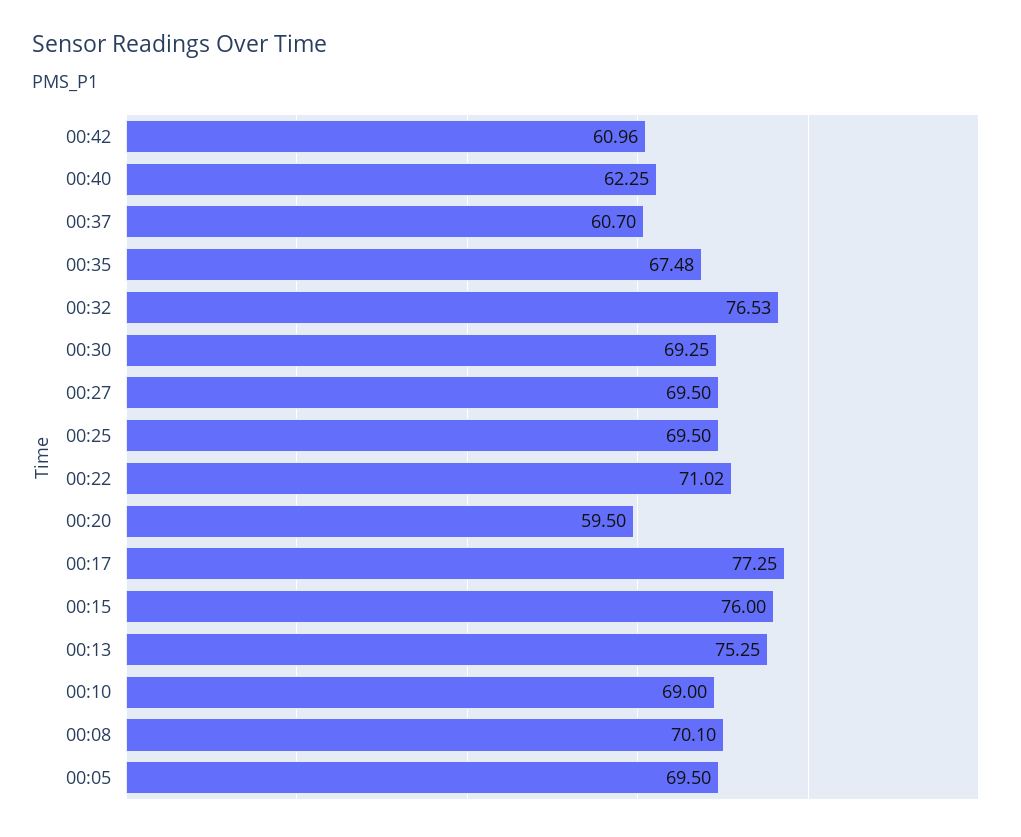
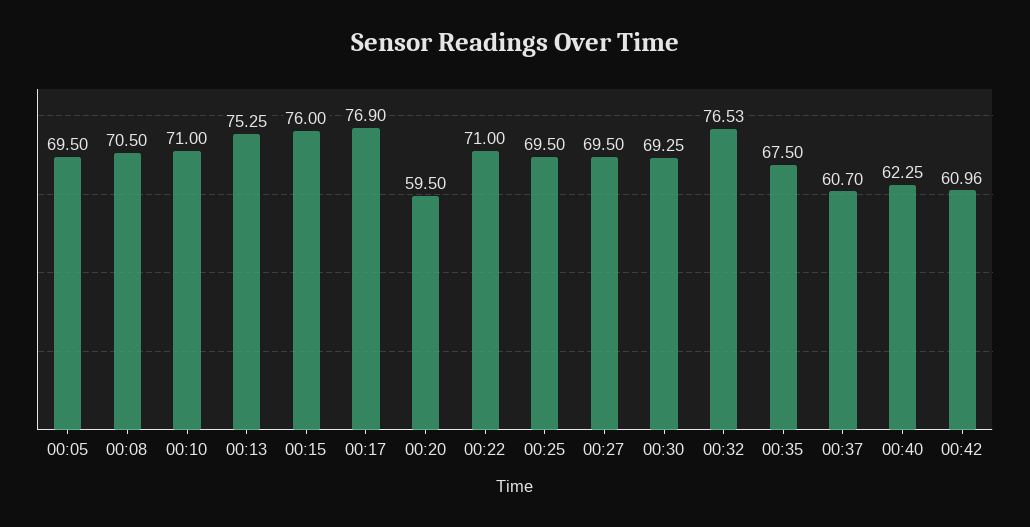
00:35: 67.48 -> 67.5
00:22: 71.02 -> 71
00:17: 77.25 -> 76.9
00:10: 69 -> 71
00:08: 70.1 -> 70.5

